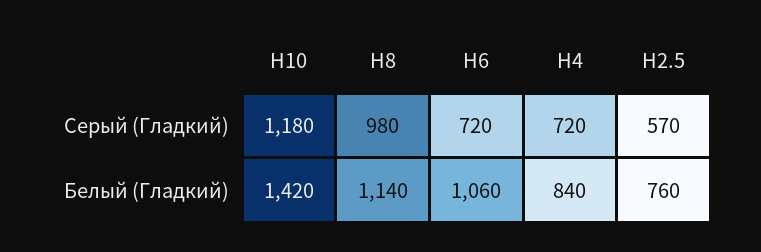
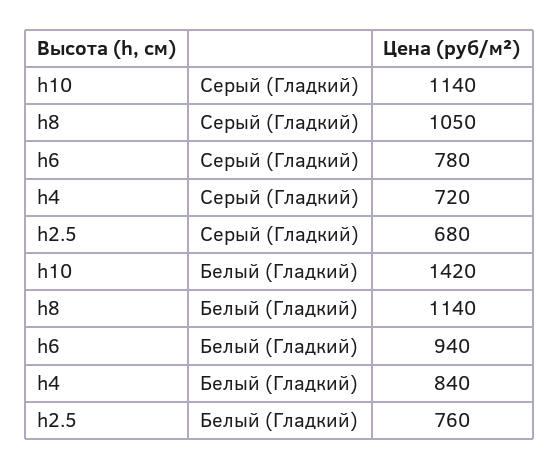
H10, Серый (Гладкий): 1180 -> 1140
H8, Серый (Гладкий): 980 -> 1050
H6, Серый (Гладкий): 720 -> 780
H2.5, Серый (Гладкий): 570 -> 680
H6, Белый (Гладкий): 1060 -> 940

